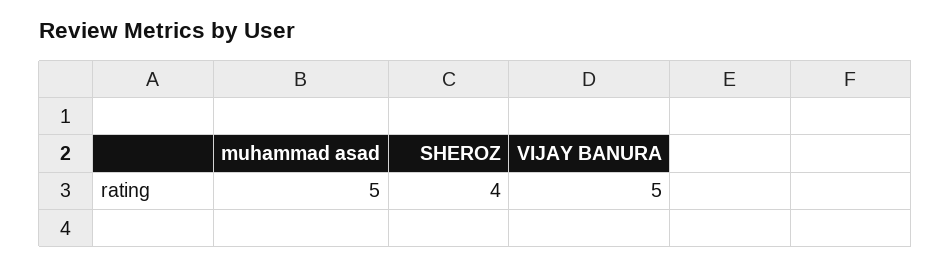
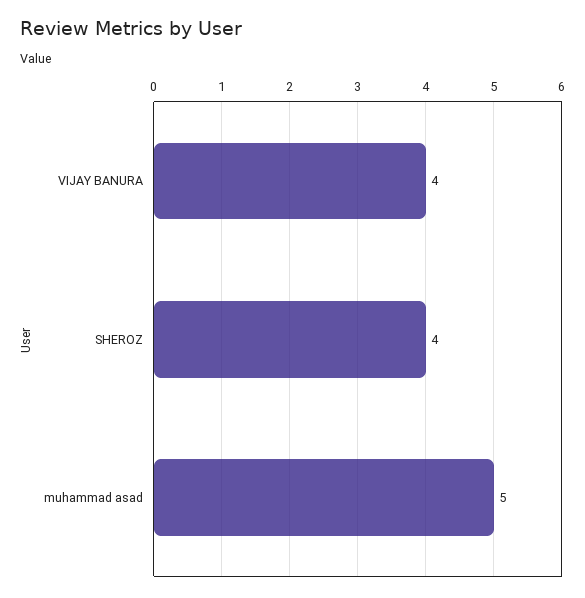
VIJAY BANURA: 5 -> 4

